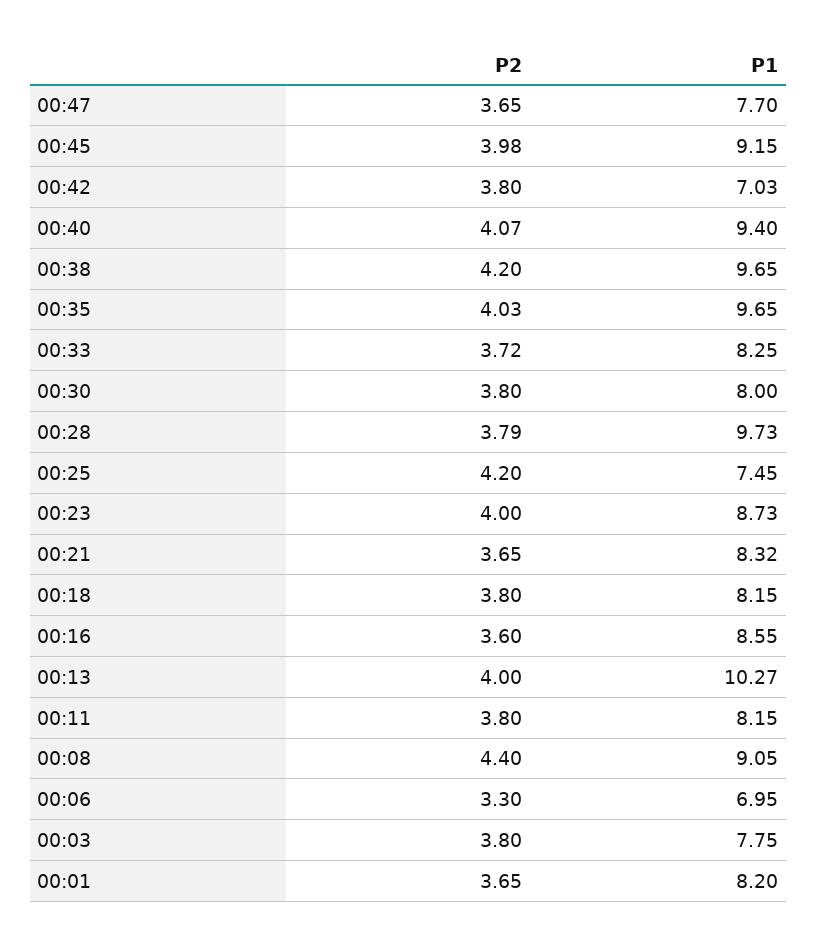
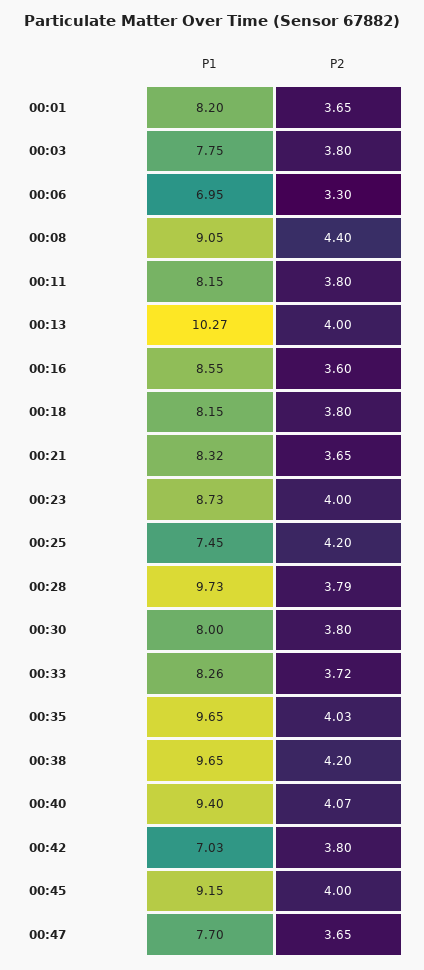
P2, 00:45: 3.98 -> 4
P1, 00:33: 8.25 -> 8.26

